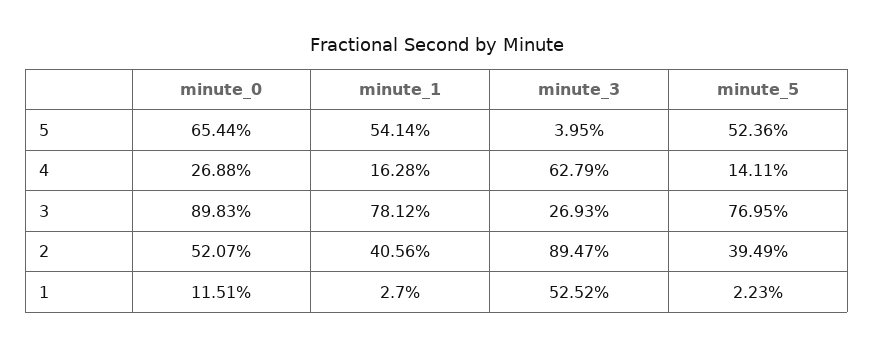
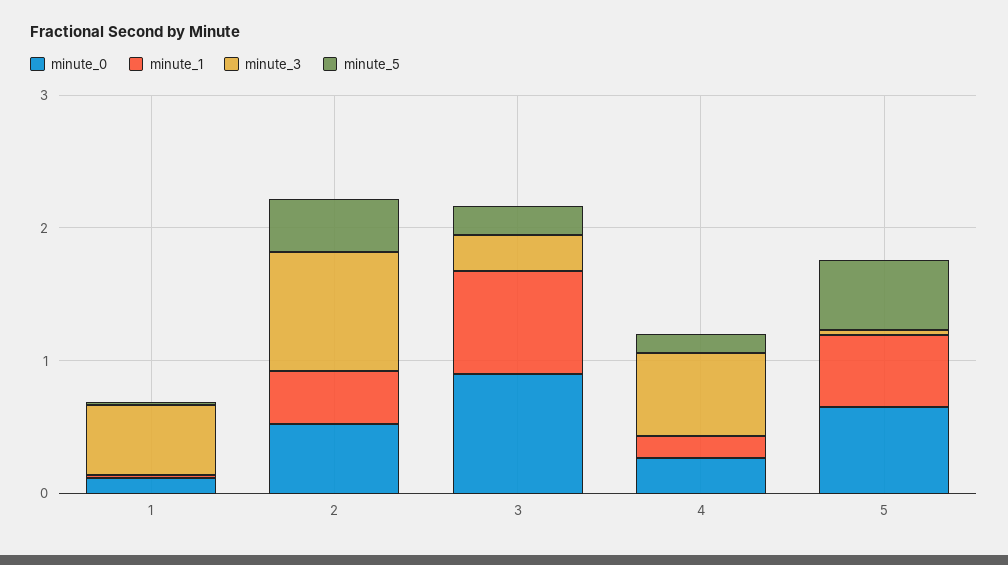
minute_5, 3: 0.7695 -> 0.2

